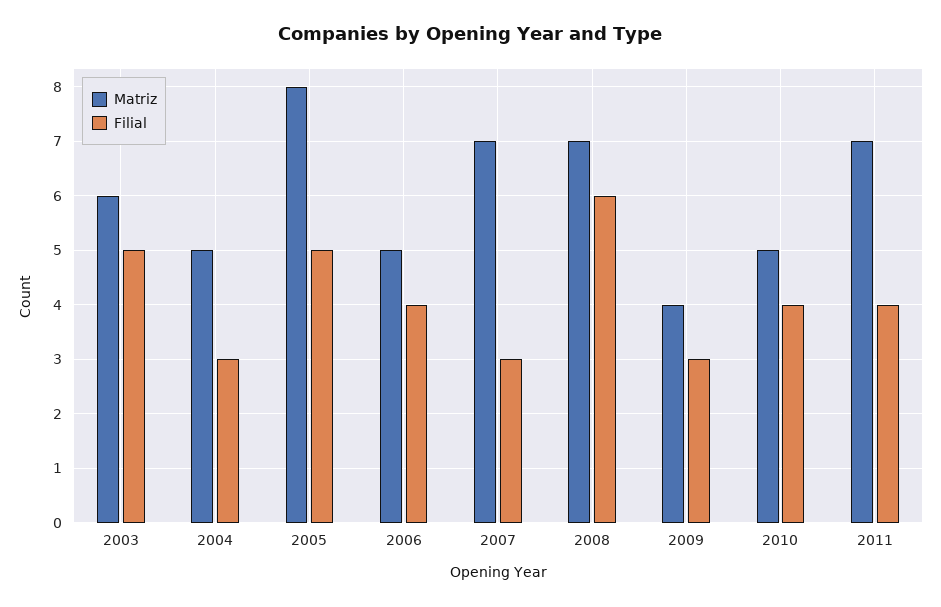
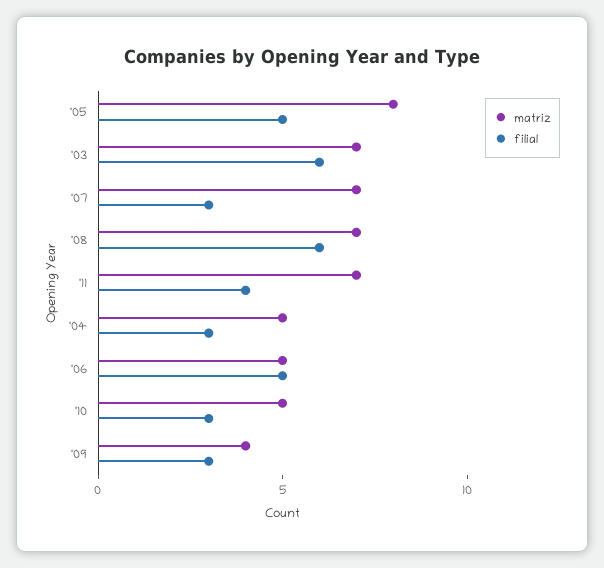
Matriz, 2003: 6 -> 7
Filial, 2003: 5 -> 6
Filial, 2006: 4 -> 5
Filial, 2010: 4 -> 3

